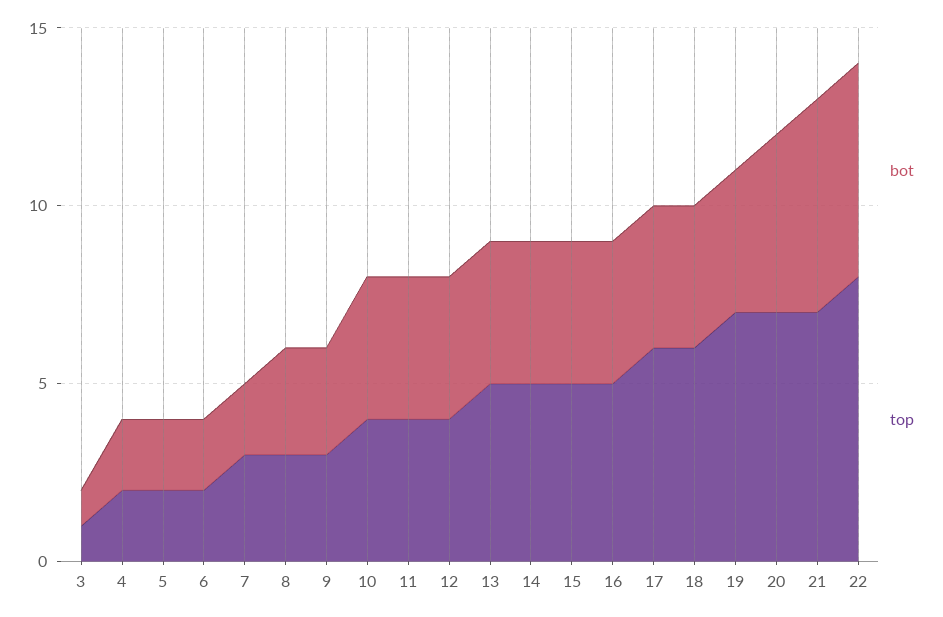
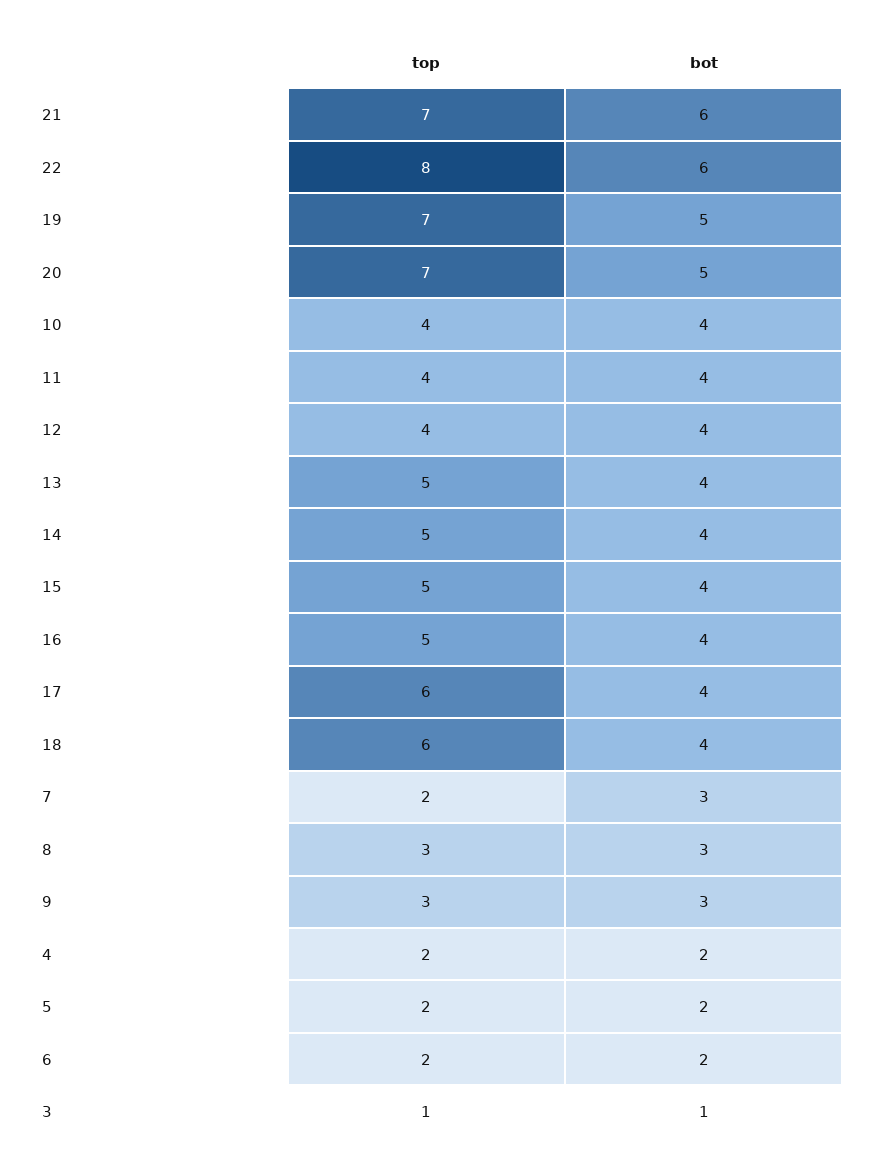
bot, 7: 2 -> 3
top, 7: 3 -> 2
bot, 19: 4 -> 5

